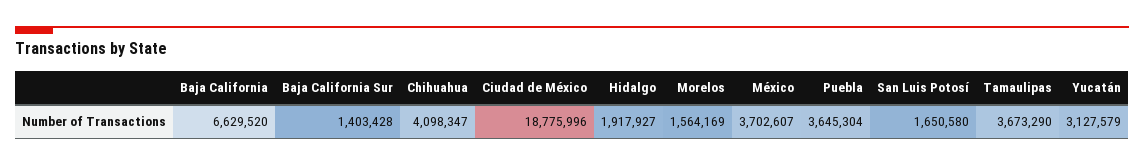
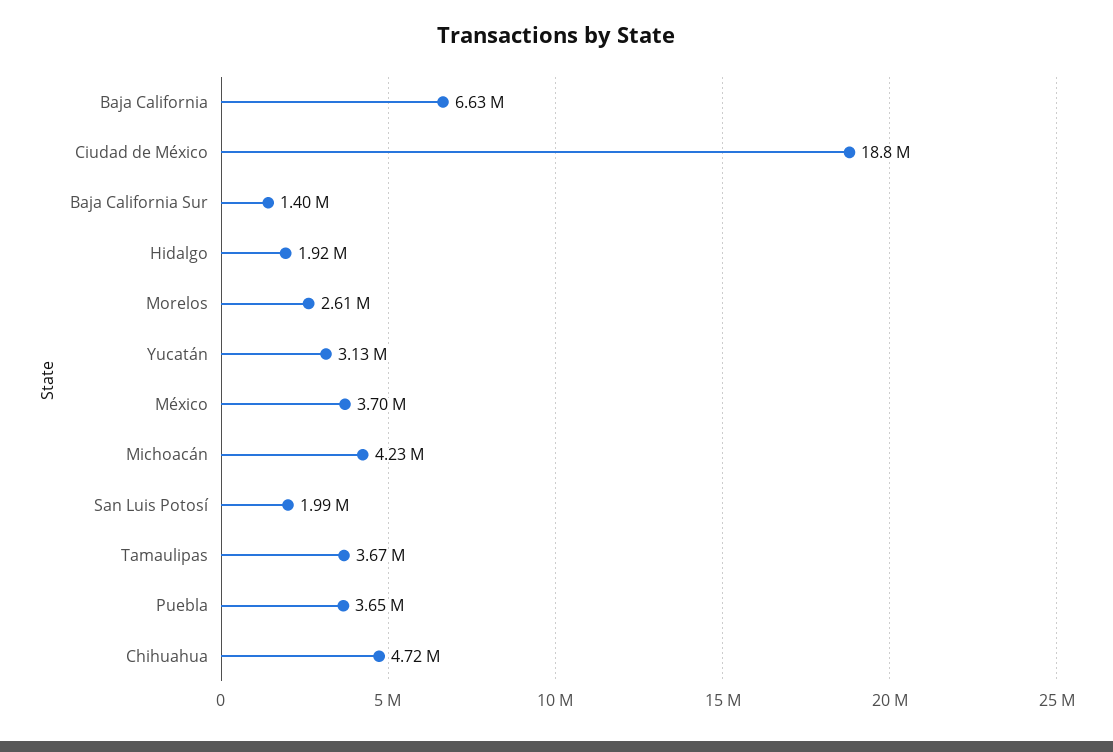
Chihuahua: 4098347 -> 4720000
Morelos: 1564169 -> 2610000
San Luis Potosí: 1650580 -> 1990000
Michoacán: none -> 4230000

